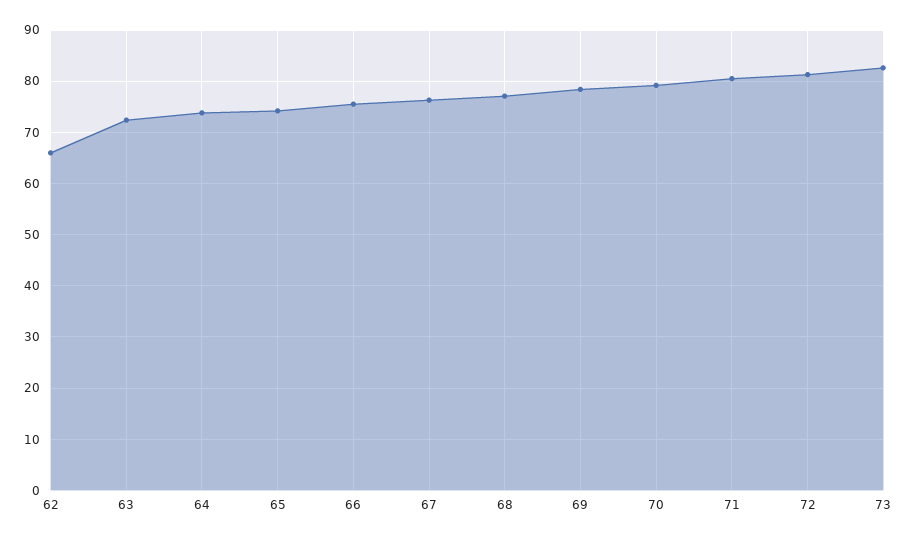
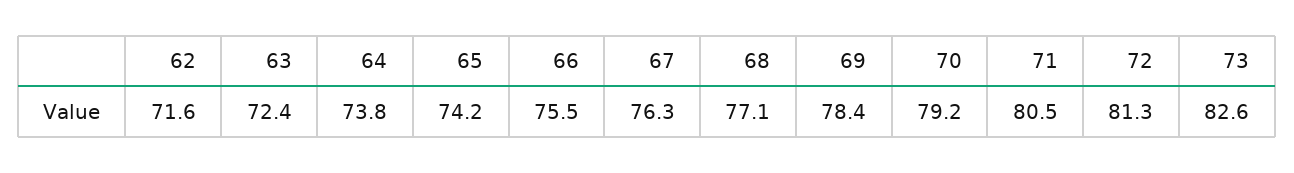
62: 66 -> 71.6

